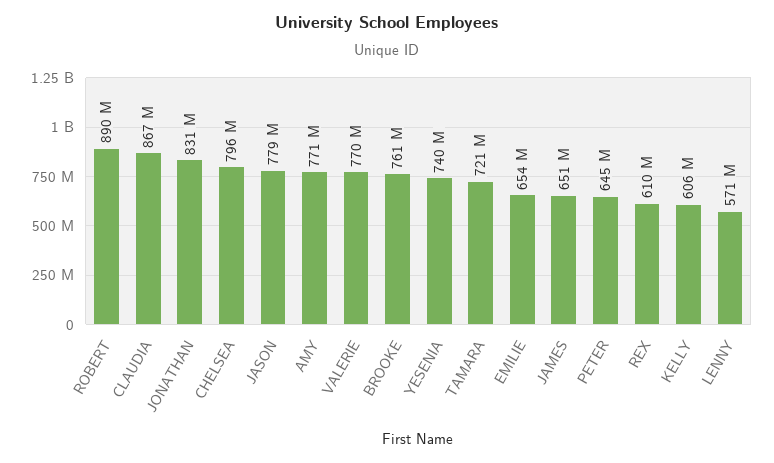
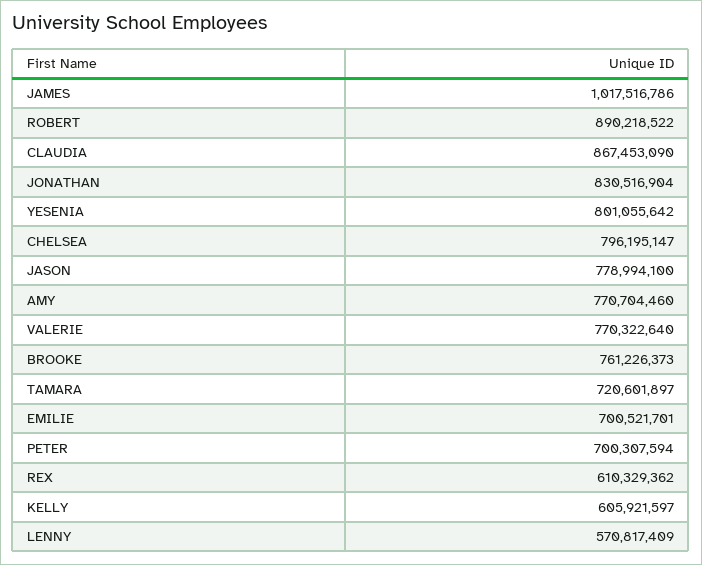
YESENIA: 740000000 -> 801055642
EMILIE: 654000000 -> 700521701
JAMES: 651000000 -> 1017516786
PETER: 645000000 -> 700307594

